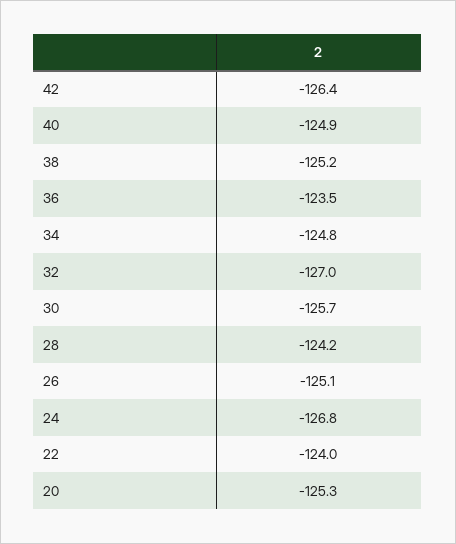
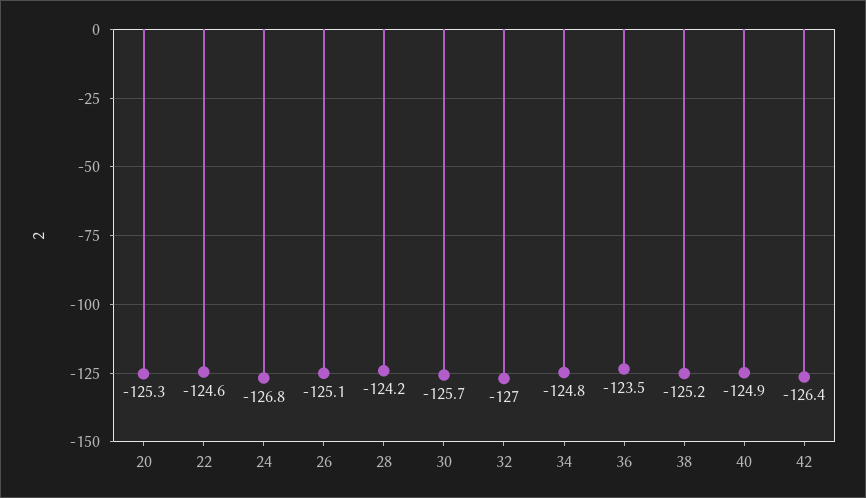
22: -124 -> -124.6

